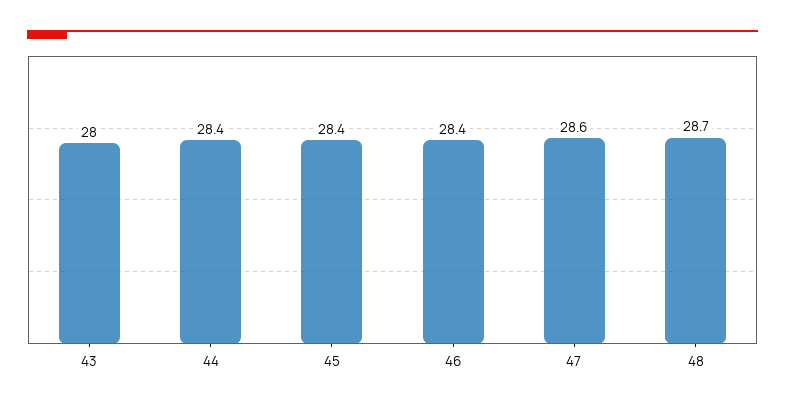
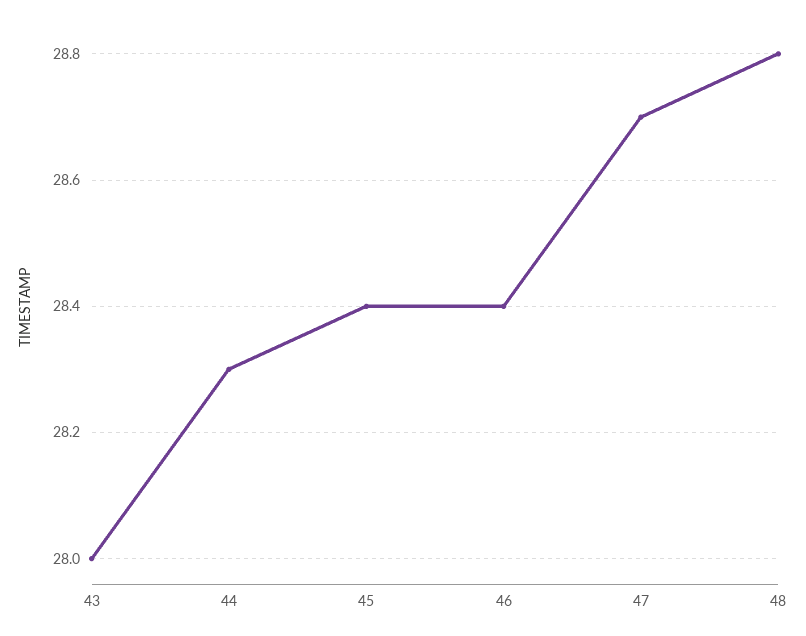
44: 28.4 -> 28.3
47: 28.6 -> 28.7
48: 28.7 -> 28.8

